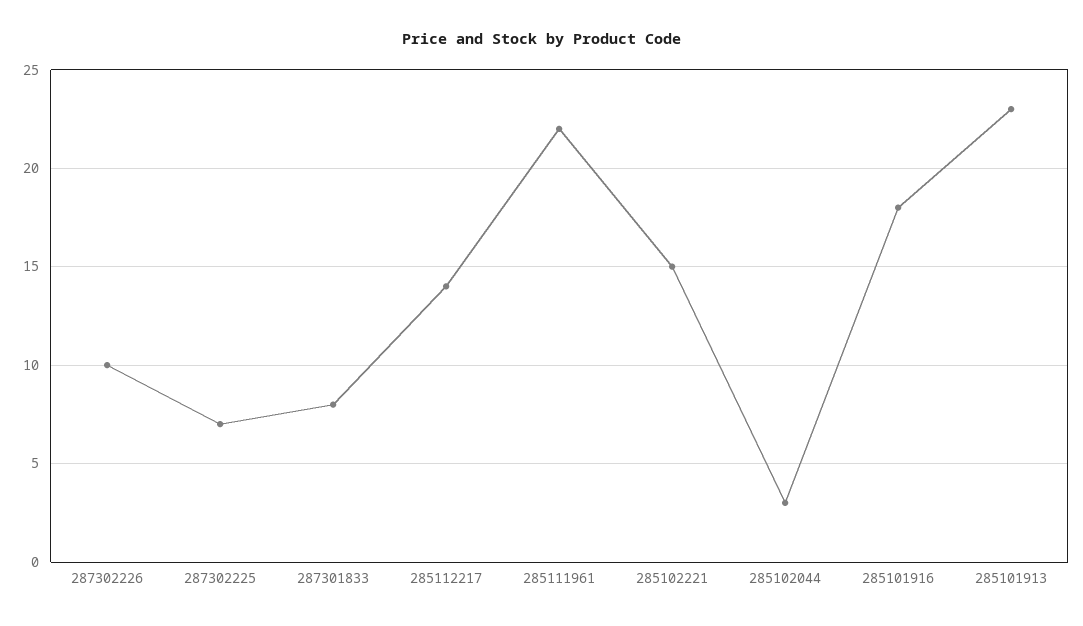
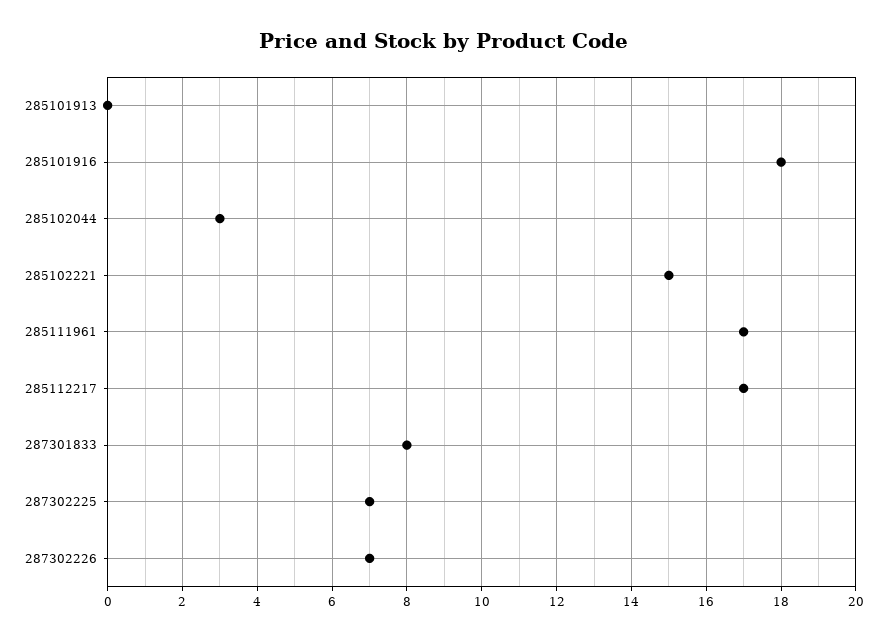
287302226: 10 -> 7
285112217: 14 -> 17
285111961: 22 -> 17
285101913: 23 -> 0

